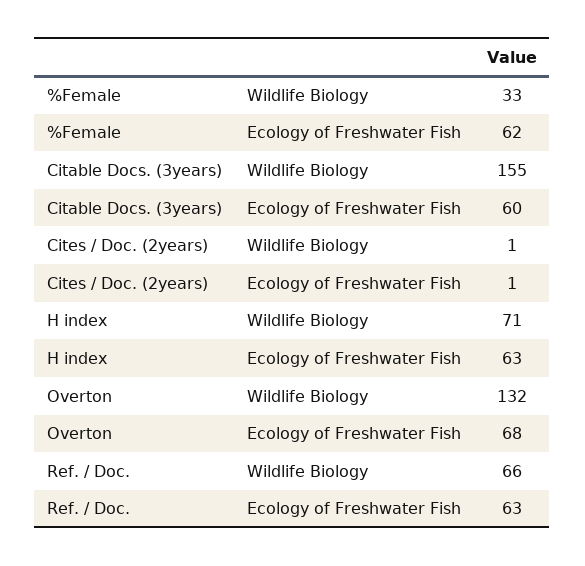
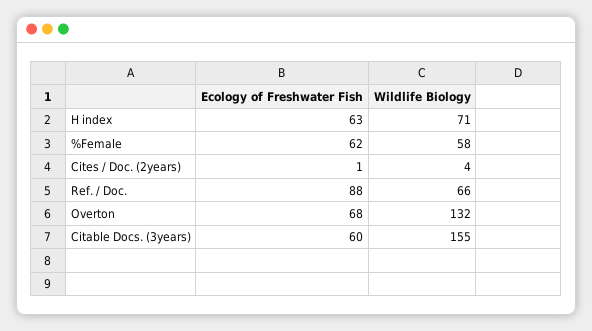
%Female, Wildlife Biology: 33 -> 58
Cites / Doc. (2years), Wildlife Biology: 1 -> 4
Ref. / Doc., Ecology of Freshwater Fish: 63 -> 88

